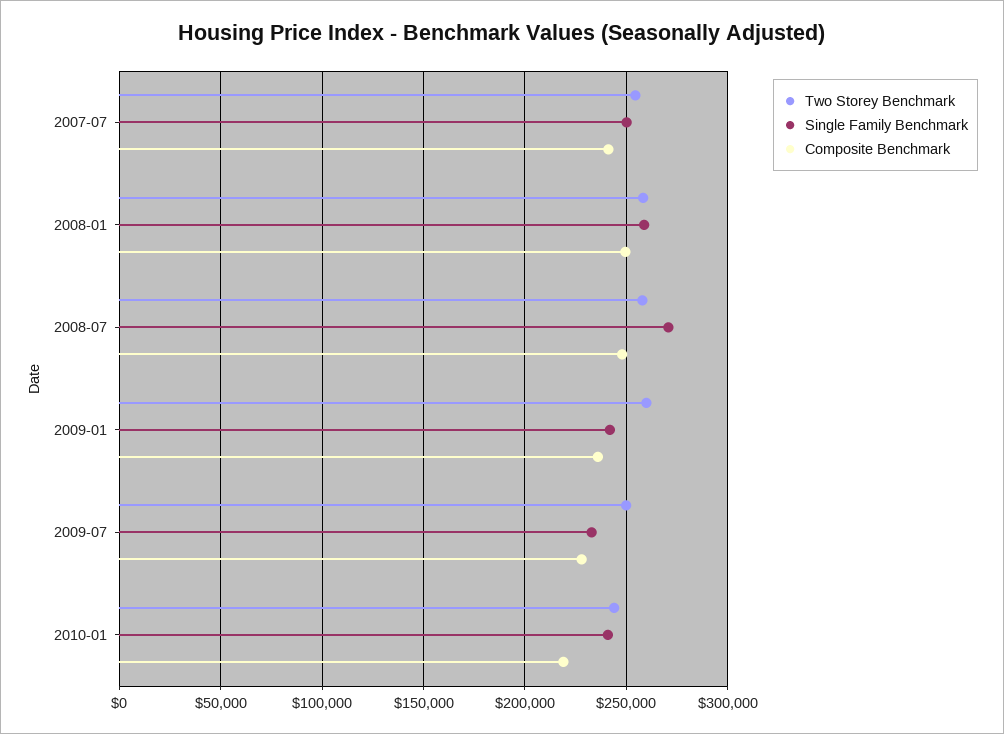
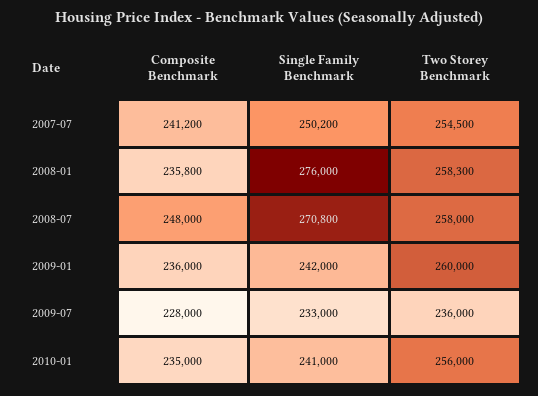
Single Family Benchmark, 2008-01: 260000 -> 276000
Composite Benchmark, 2008-01: 250000 -> 235800
Two Storey Benchmark, 2009-07: 250000 -> 236000
Two Storey Benchmark, 2010-01: 245000 -> 256000
Composite Benchmark, 2010-01: 220000 -> 235000

